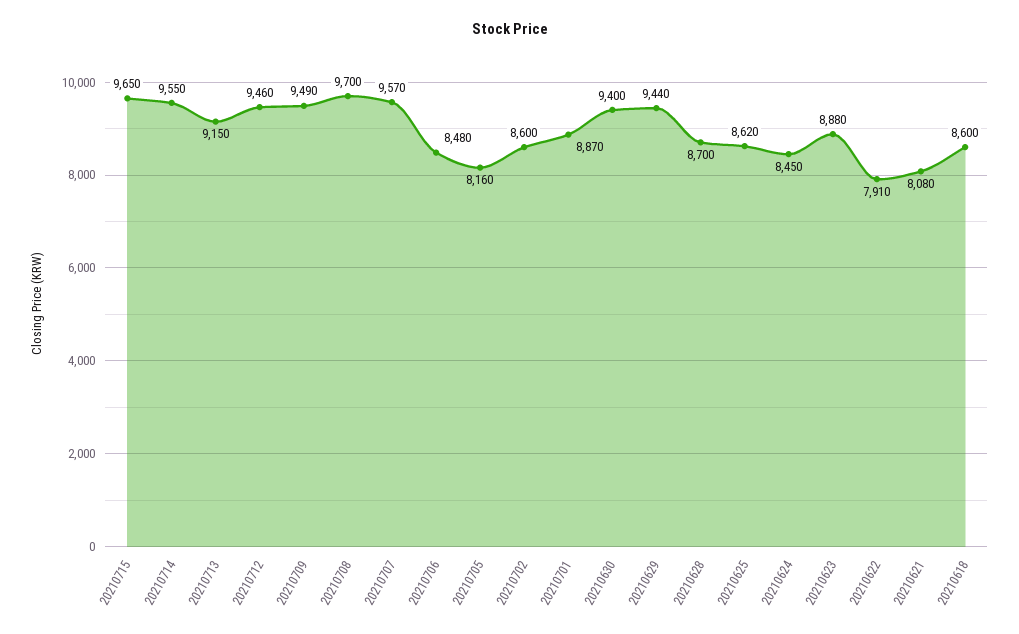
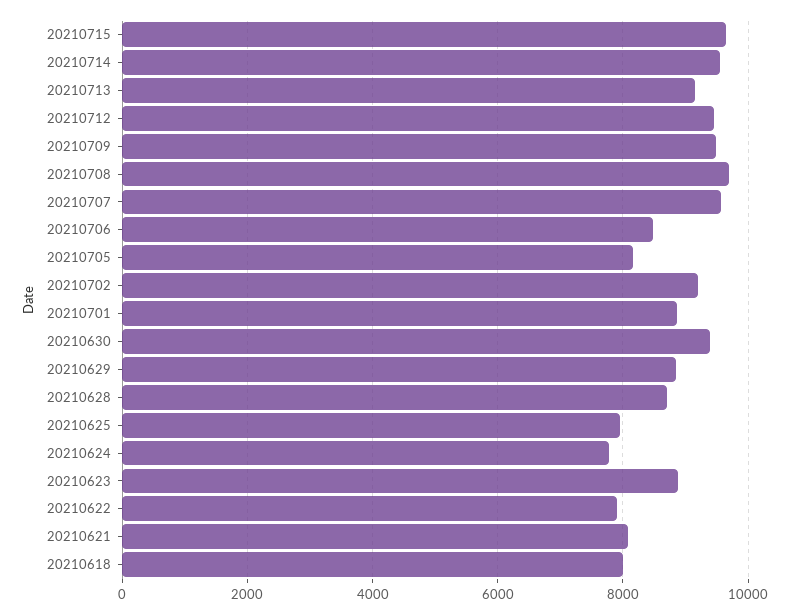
20210702: 8600 -> 9200
20210629: 9440 -> 8800
20210625: 8620 -> 8000
20210624: 8450 -> 7800
20210618: 8600 -> 8000

